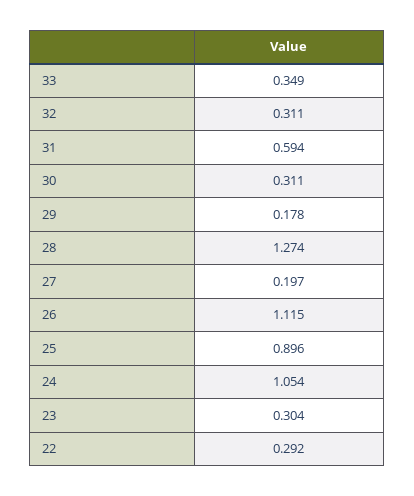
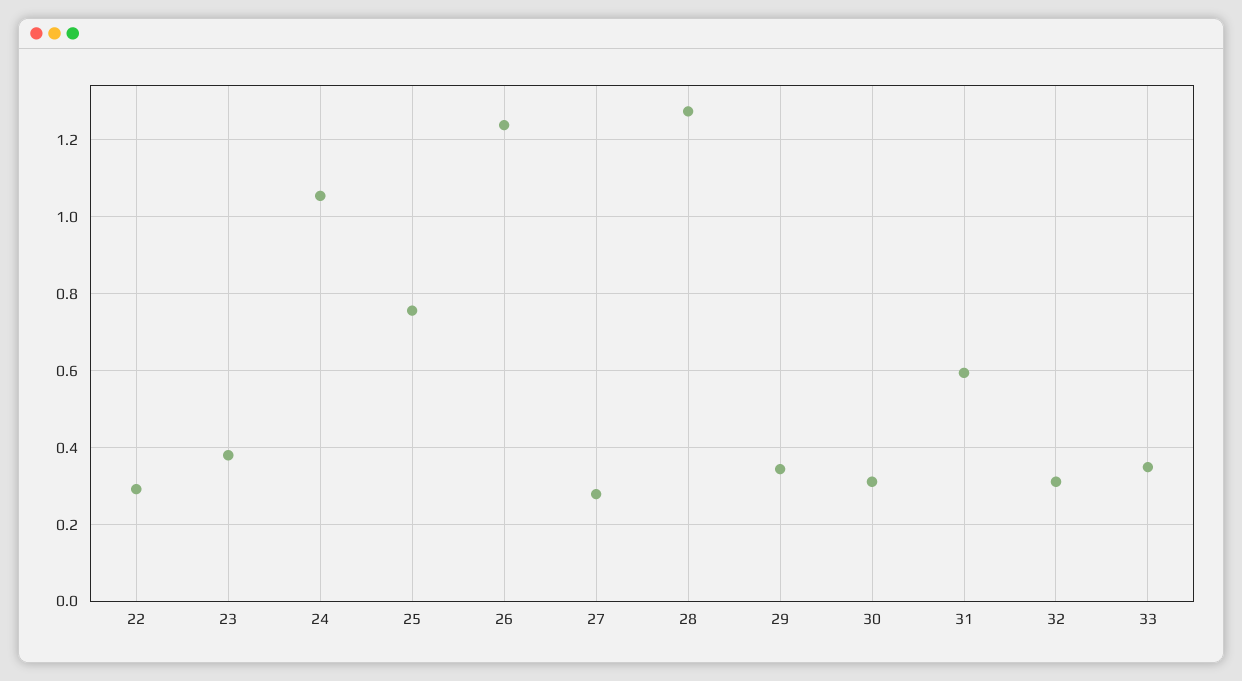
29: 0.178 -> 0.34
27: 0.197 -> 0.28
26: 1.115 -> 1.24
25: 0.896 -> 0.76
23: 0.304 -> 0.38

